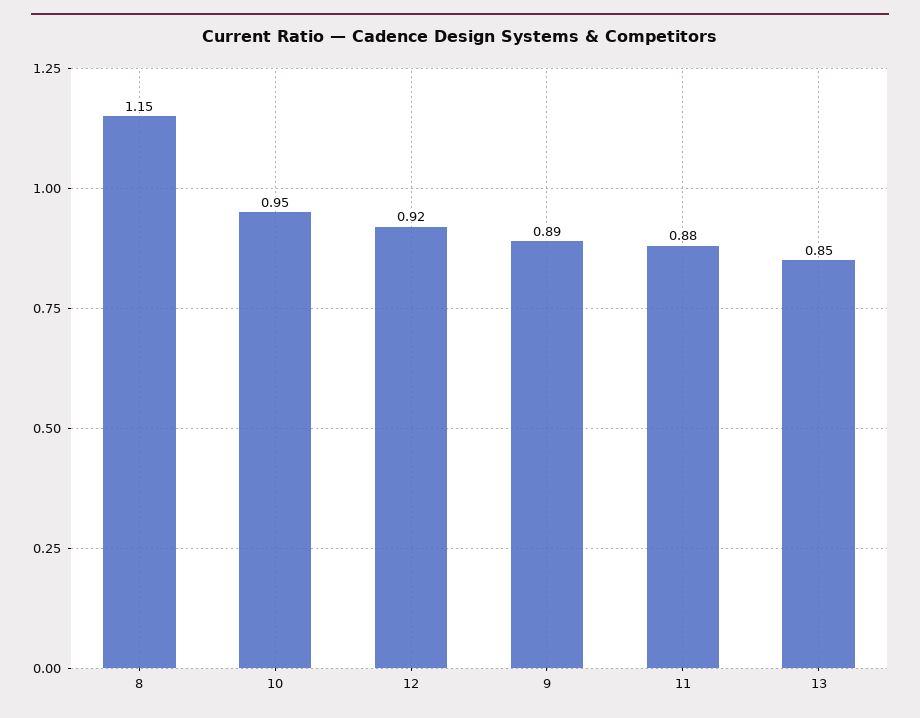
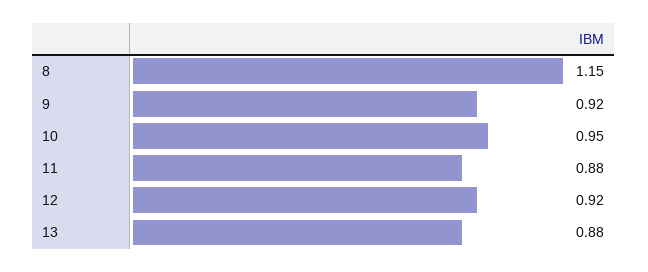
9: 0.89 -> 0.92
13: 0.85 -> 0.88

